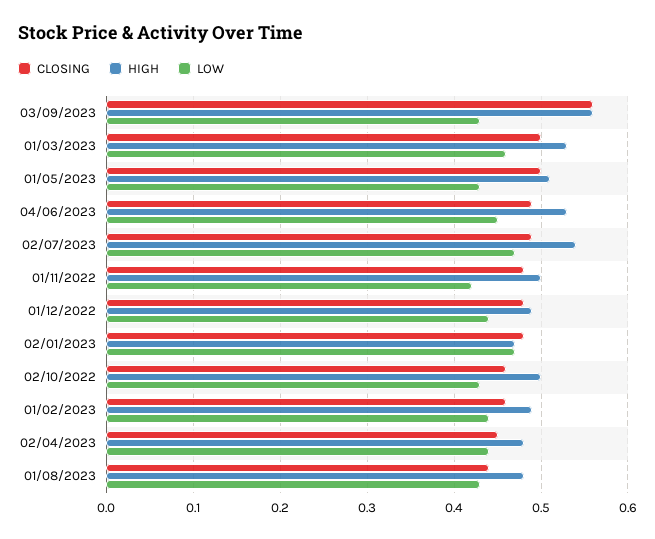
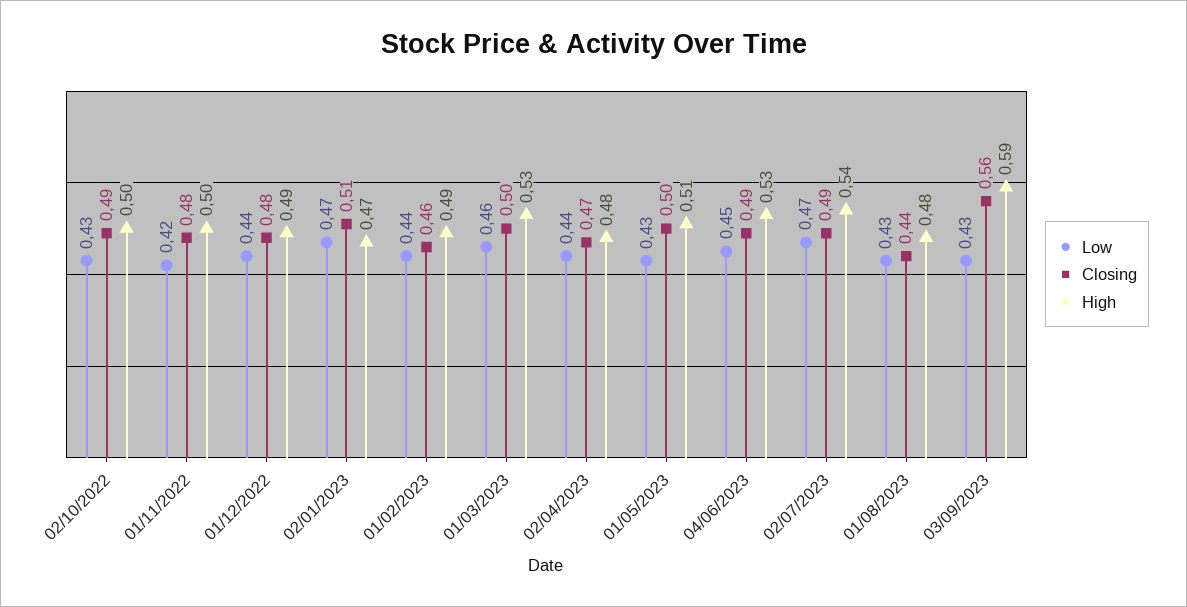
HIGH, 03/09/2023: 0.56 -> 0.59
CLOSING, 02/01/2023: 0.48 -> 0.51
CLOSING, 02/10/2022: 0.46 -> 0.49
CLOSING, 02/04/2023: 0.45 -> 0.47

